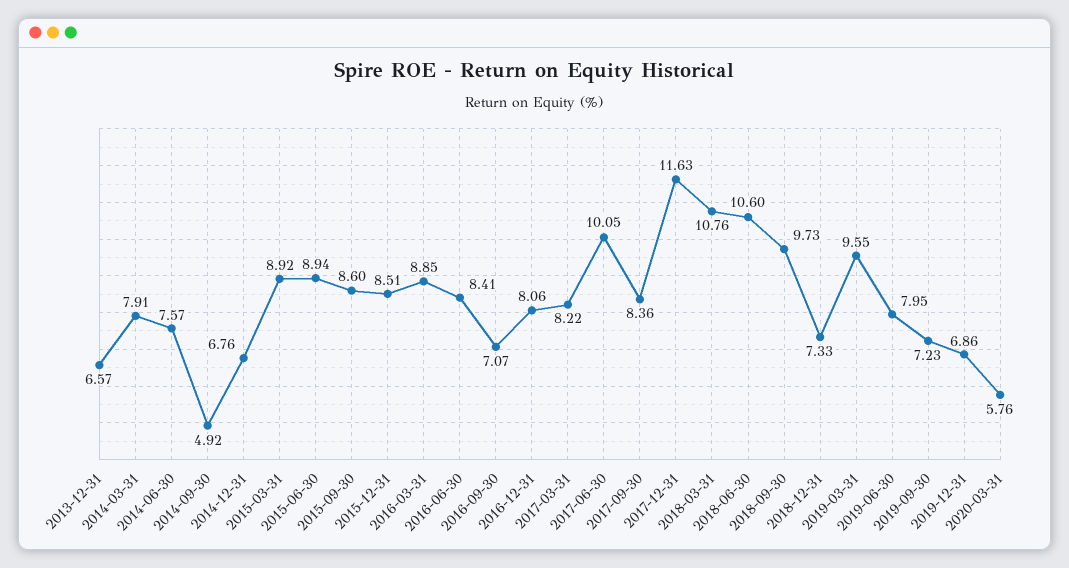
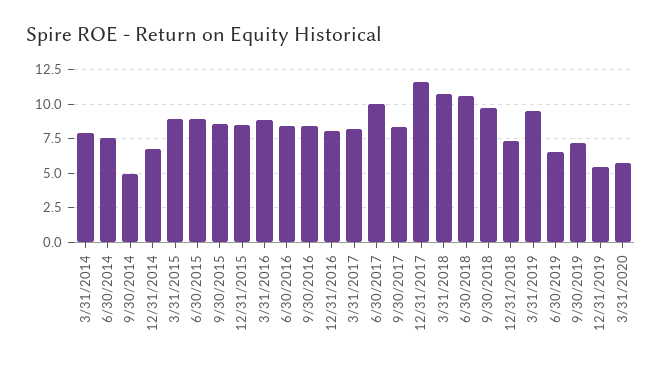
2013-12-31: 6.57 -> none
2016-09-30: 7.07 -> 8.5
2019-06-30: 7.95 -> 6.5
2019-12-31: 6.86 -> 5.5

